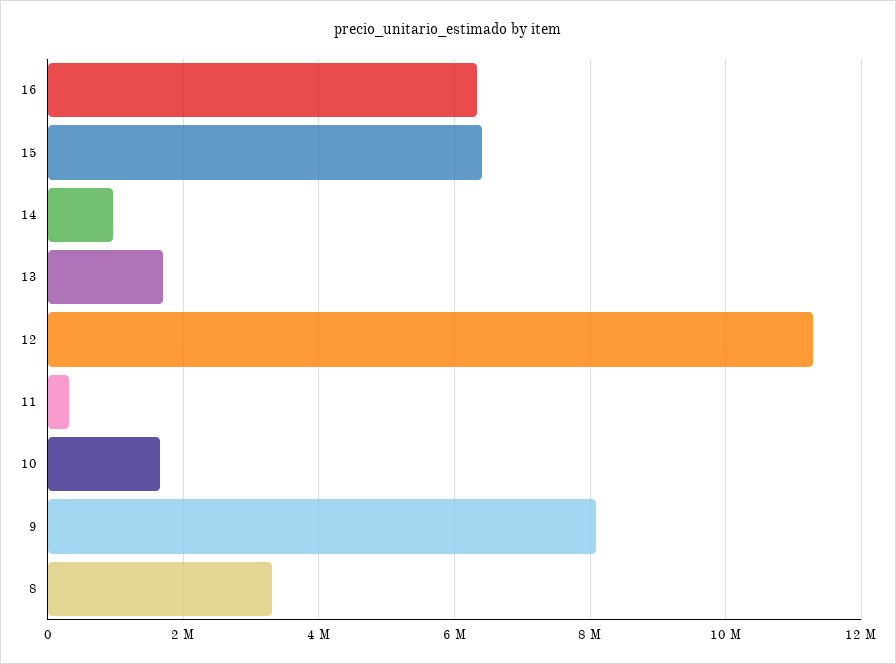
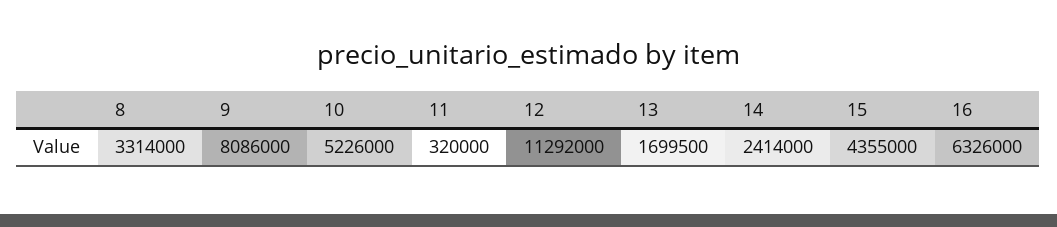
15: 6400000 -> 4355000
14: 1000000 -> 2414000
10: 1600000 -> 5226000

